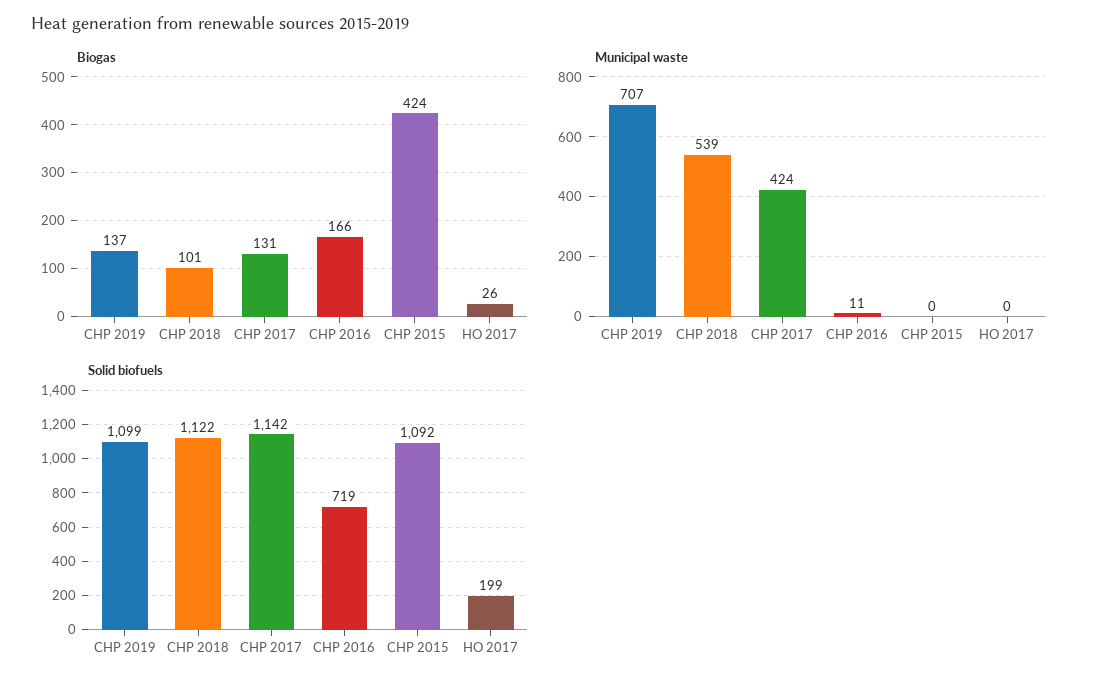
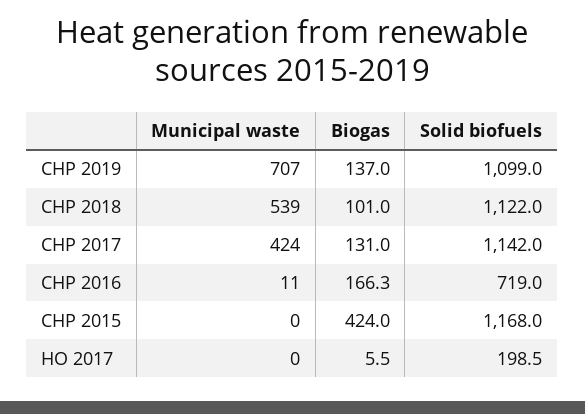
Biogas, HO 2017: 26 -> 5.5
Solid biofuels, CHP 2015: 1092 -> 1168

